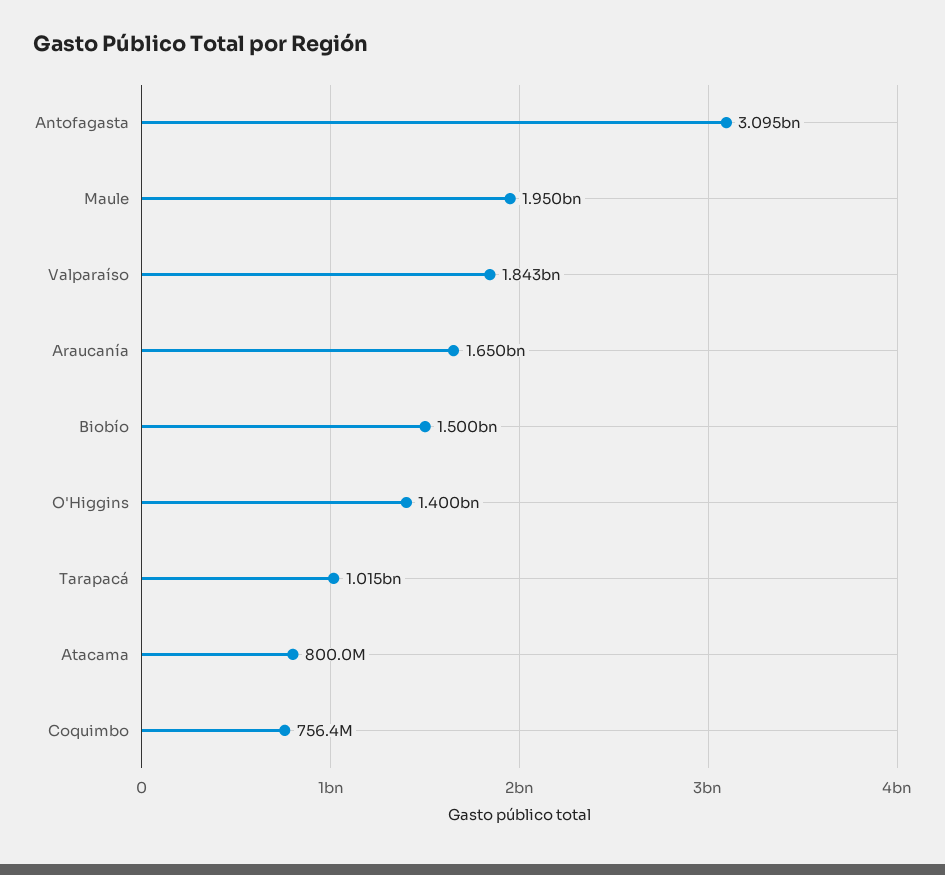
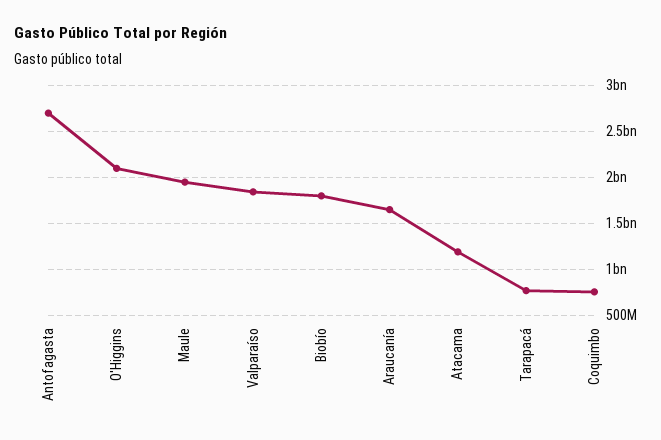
Antofagasta: 3095000000 -> 2700000000
Biobío: 1500000000 -> 1800000000
O'Higgins: 1400000000 -> 2100000000
Tarapacá: 1015000000 -> 800000000
Atacama: 800000000 -> 1200000000

